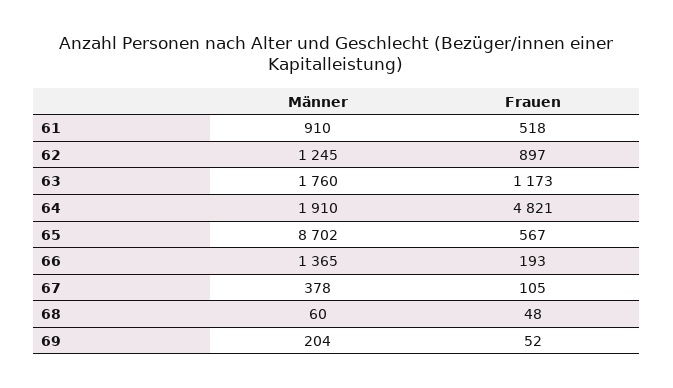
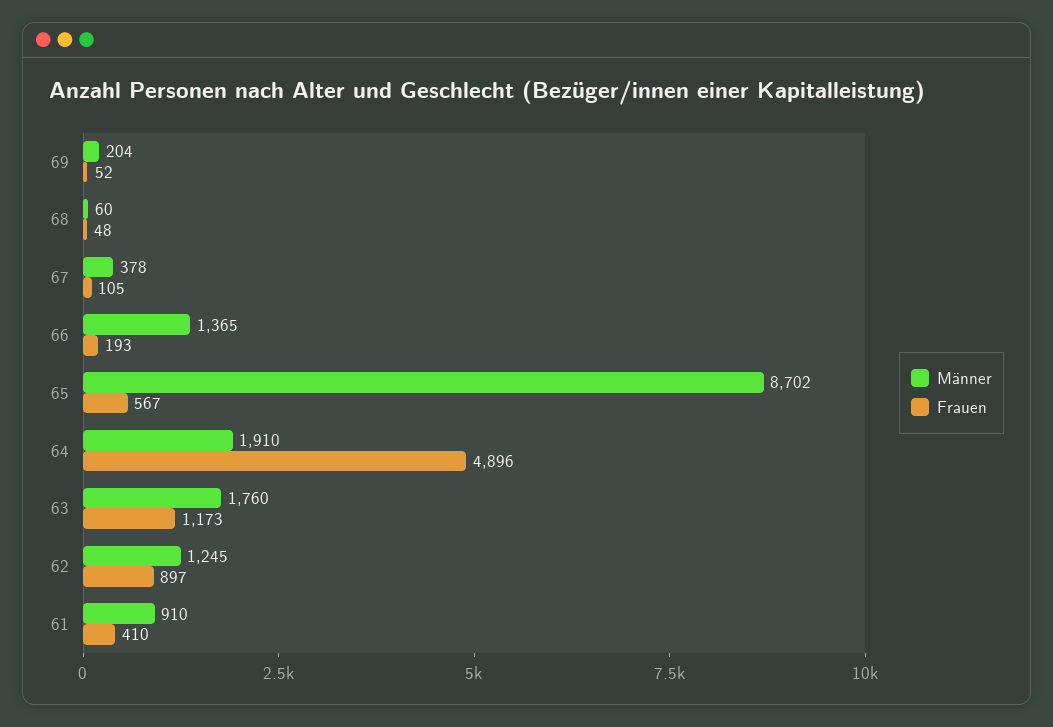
Frauen, 61: 518 -> 410
Frauen, 64: 4821 -> 4896

